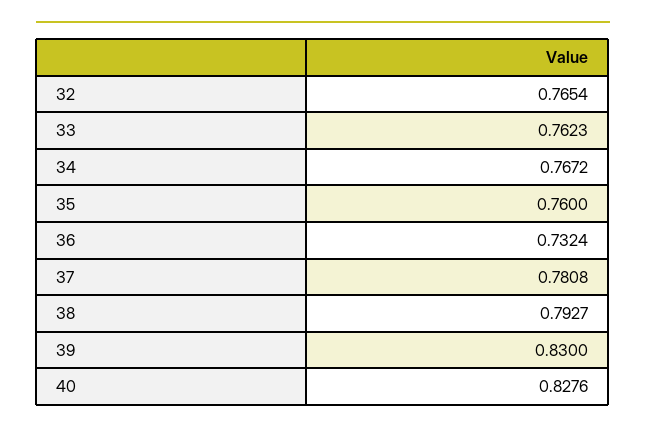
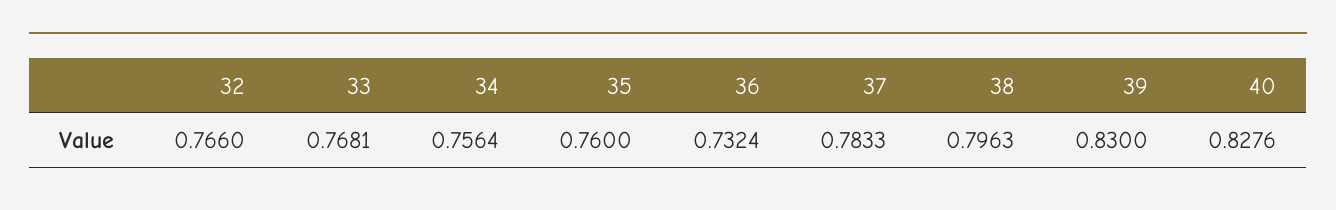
32: 0.7654 -> 0.766
33: 0.7623 -> 0.7681
34: 0.7672 -> 0.7564
37: 0.7808 -> 0.7833
38: 0.7927 -> 0.7963

